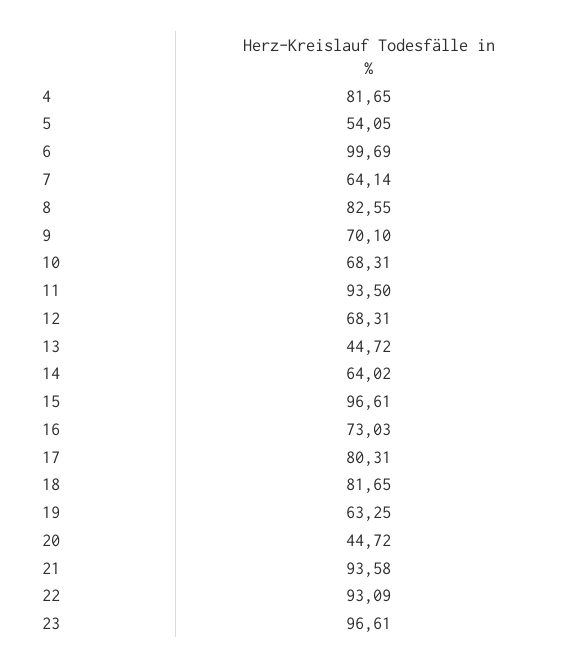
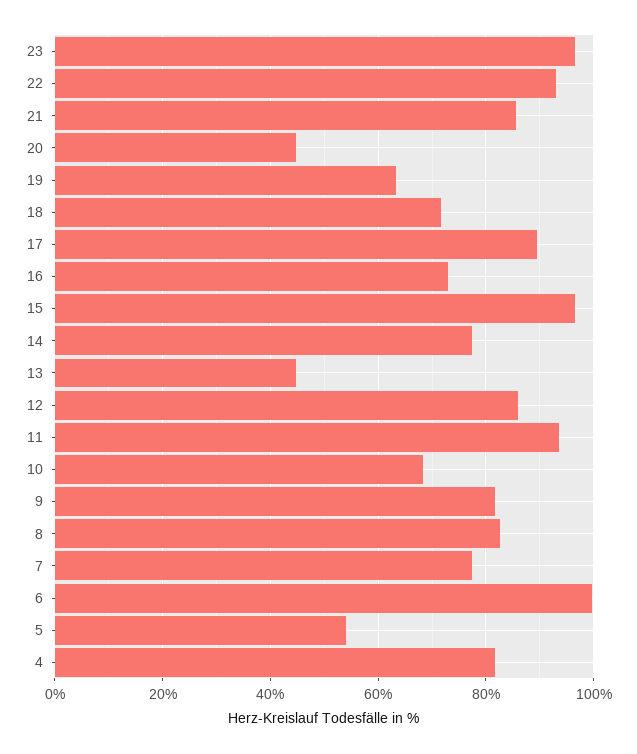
7: 64.14 -> 78
9: 70.1 -> 82
12: 68.31 -> 86
14: 64.02 -> 78
17: 80.31 -> 90
18: 81.65 -> 72
21: 93.58 -> 86

